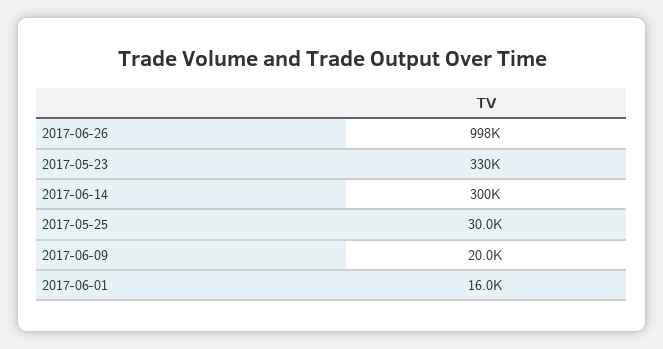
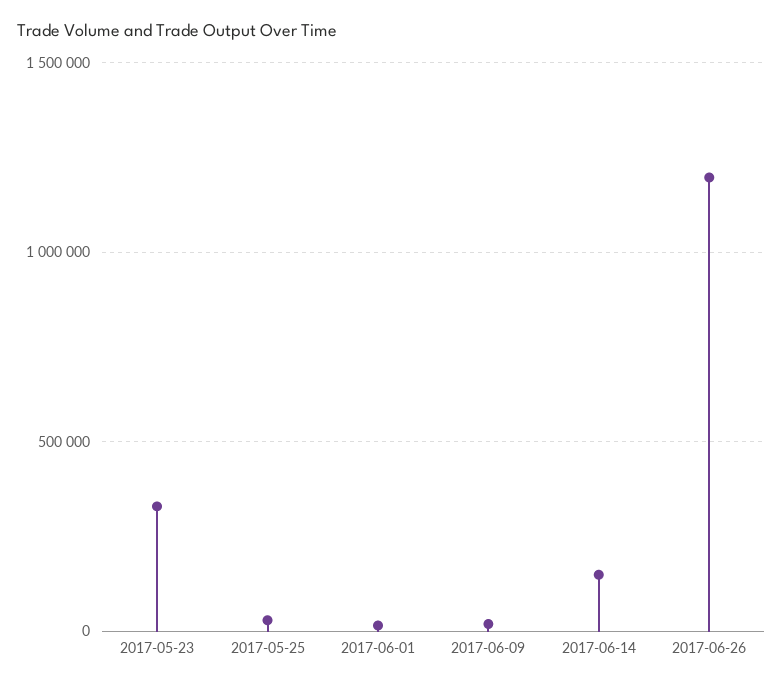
2017-06-26: 998000 -> 1200000
2017-06-14: 300000 -> 150000

